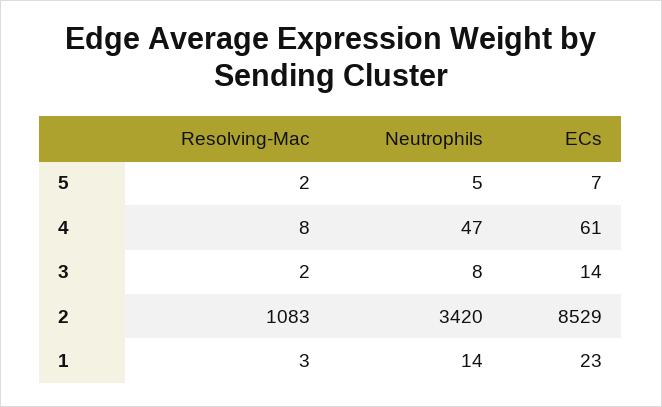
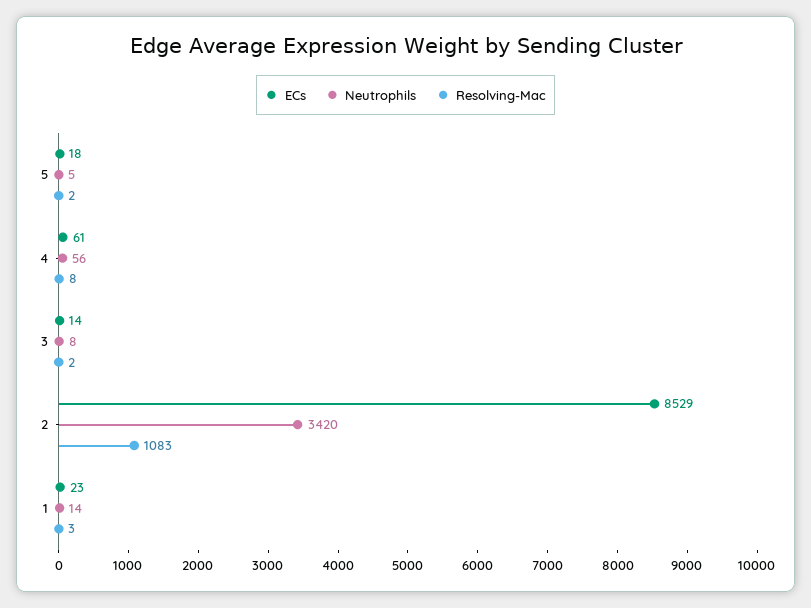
ECs, 5: 7 -> 18
Neutrophils, 4: 47 -> 56

